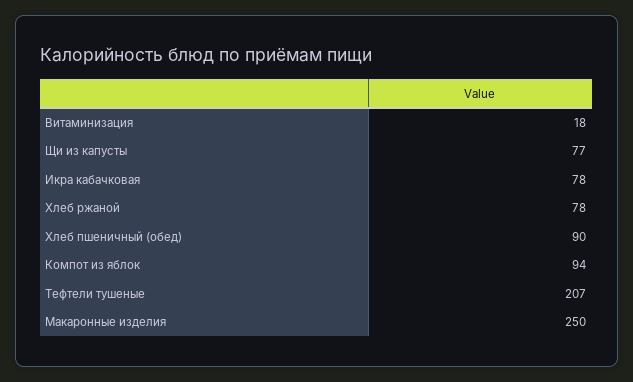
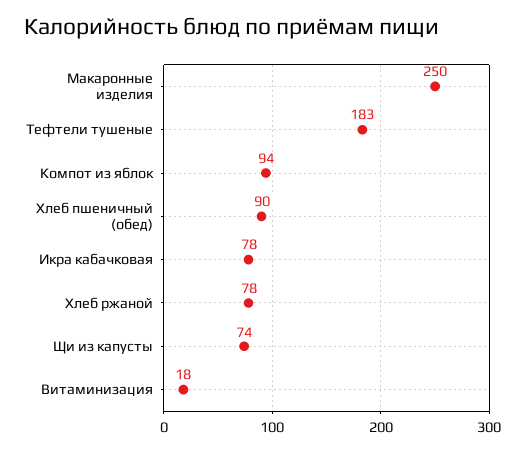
Щи из капусты: 77 -> 74
Тефтели тушеные: 207 -> 183

